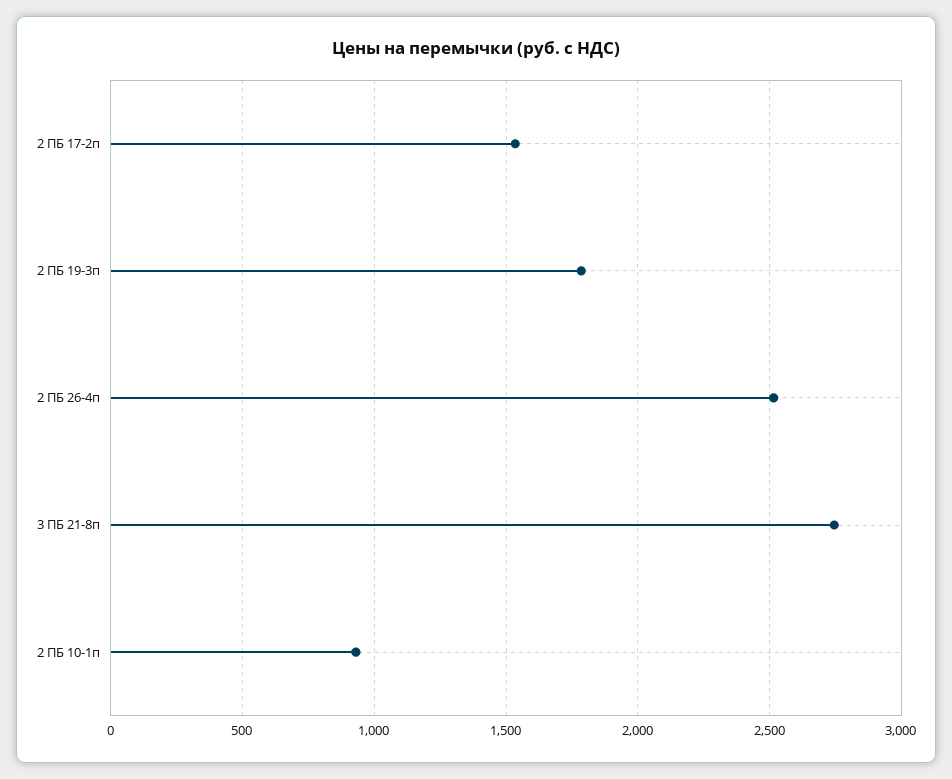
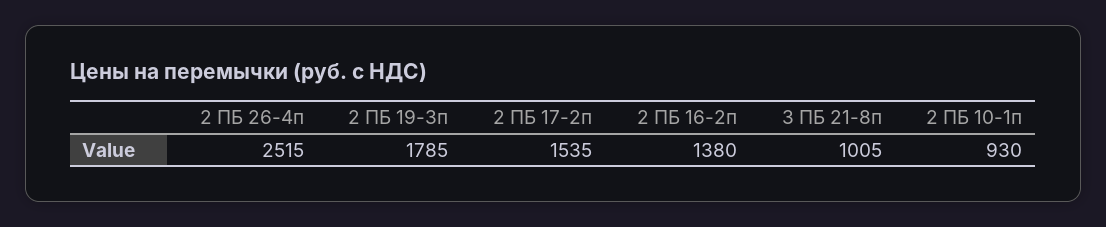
3 ПБ 21-8п: 2750 -> 1005
2 ПБ 16-2п: none -> 1380

